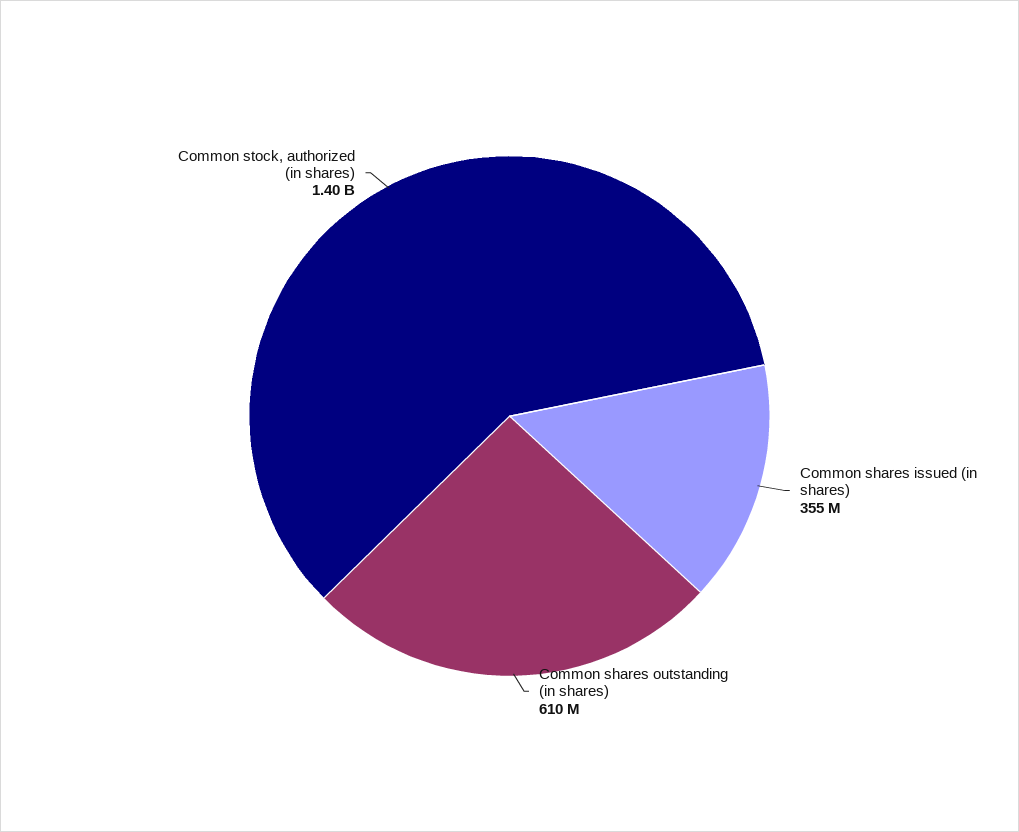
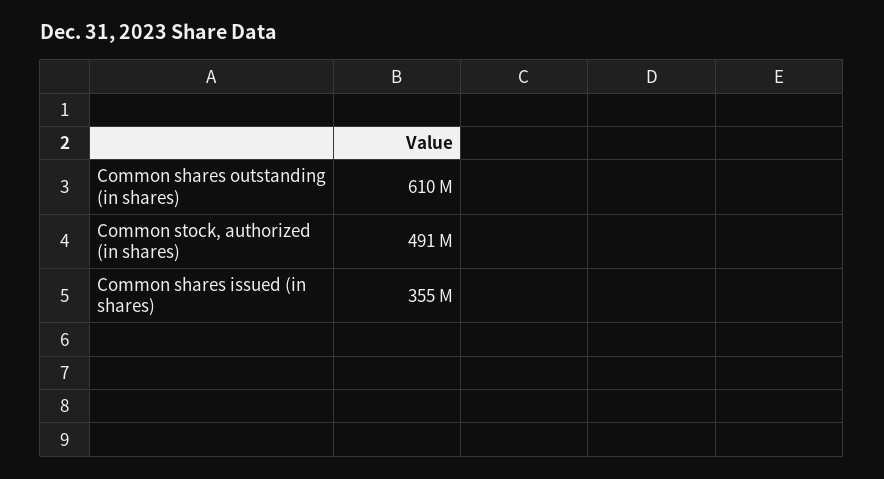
Common stock, authorized (in shares): 1400000000 -> 491000000

